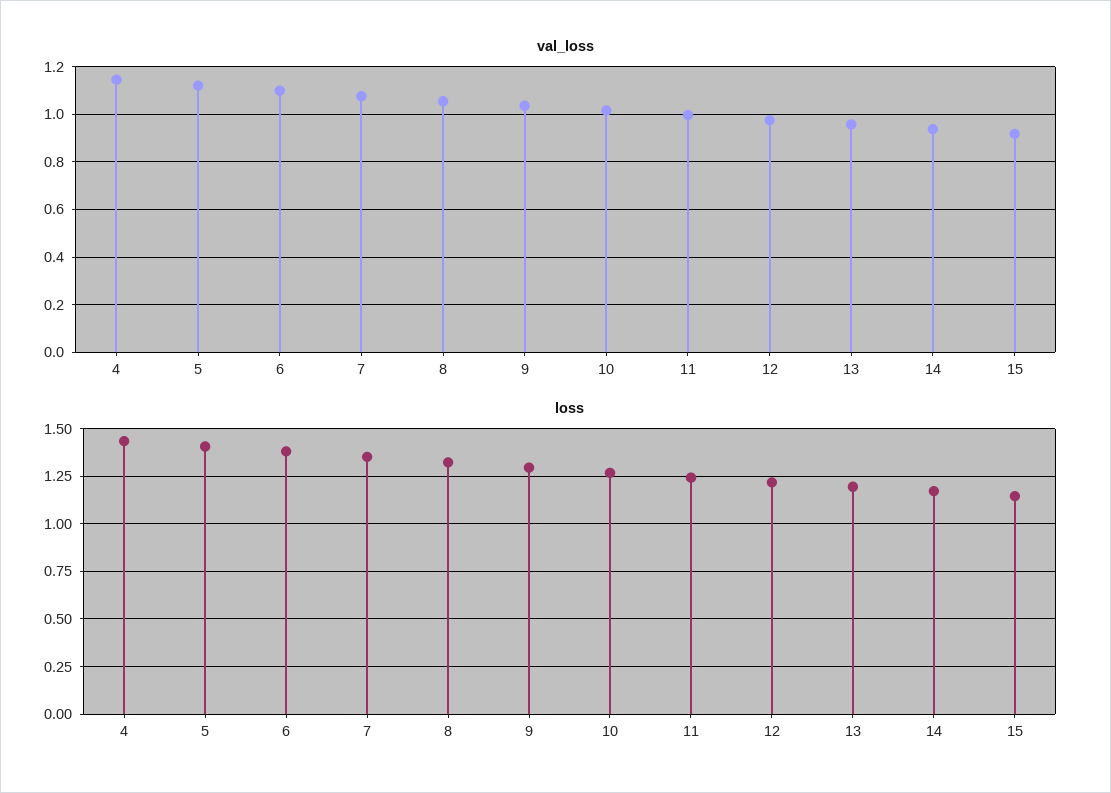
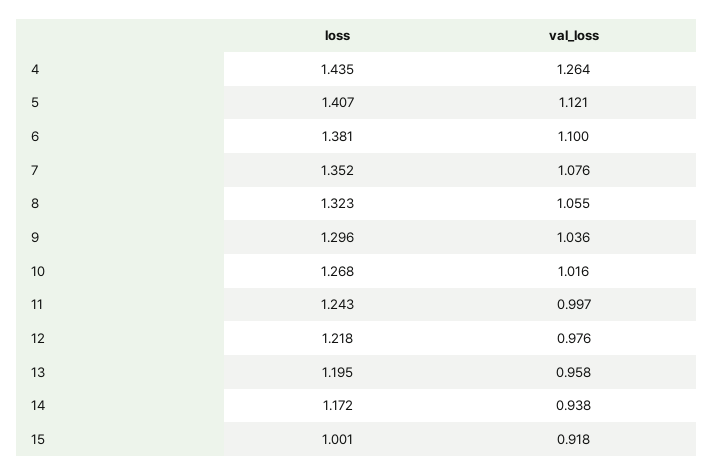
val_loss, 4: 1.15 -> 1.264
loss, 15: 1.15 -> 1.001

